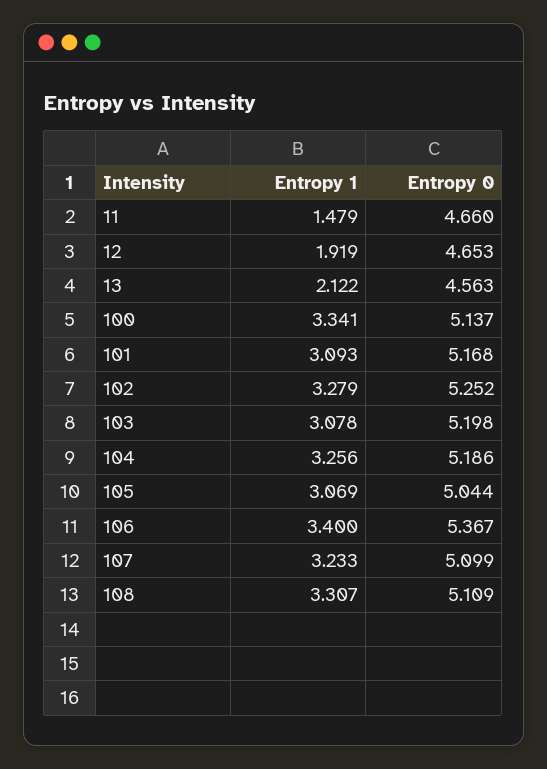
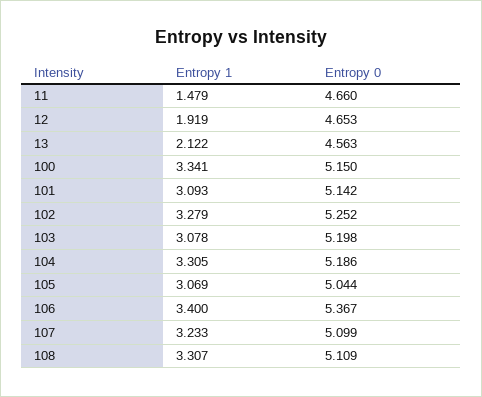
Entropy 0, 100: 5.137 -> 5.15
Entropy 0, 101: 5.168 -> 5.142
Entropy 1, 104: 3.256 -> 3.305

